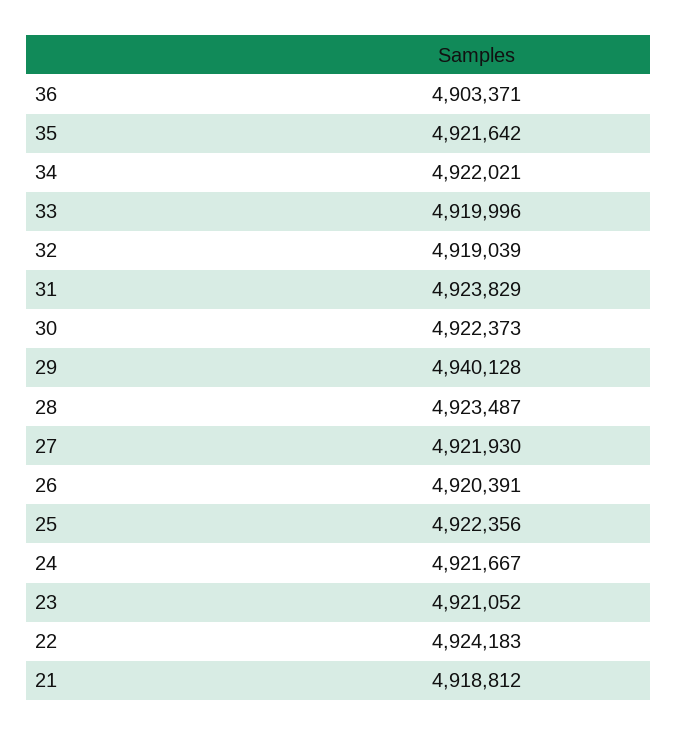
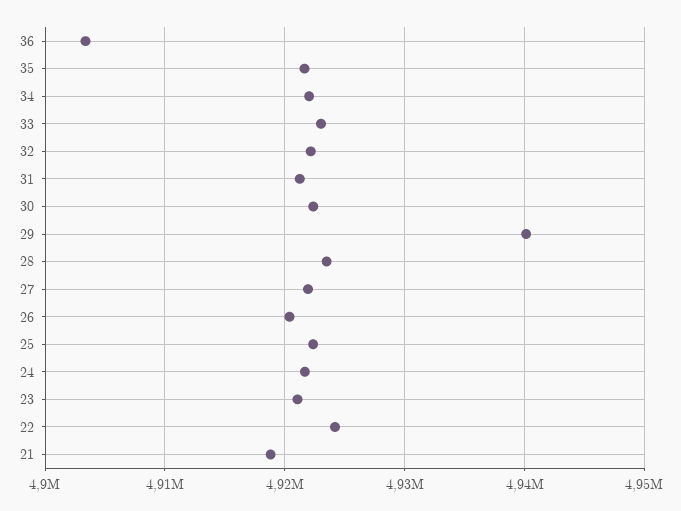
33: 4919996 -> 4923000
32: 4919039 -> 4922000
31: 4923829 -> 4921000

